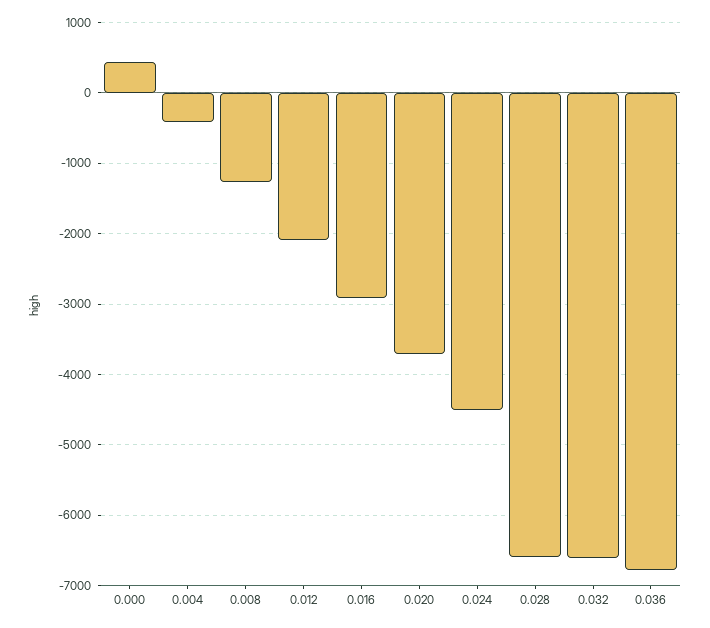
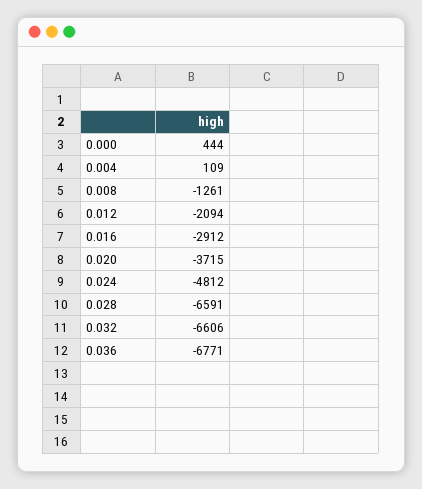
0.004: -400 -> 109
0.024: -4500 -> -4812

